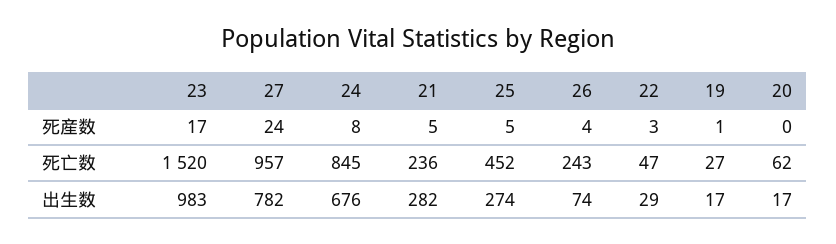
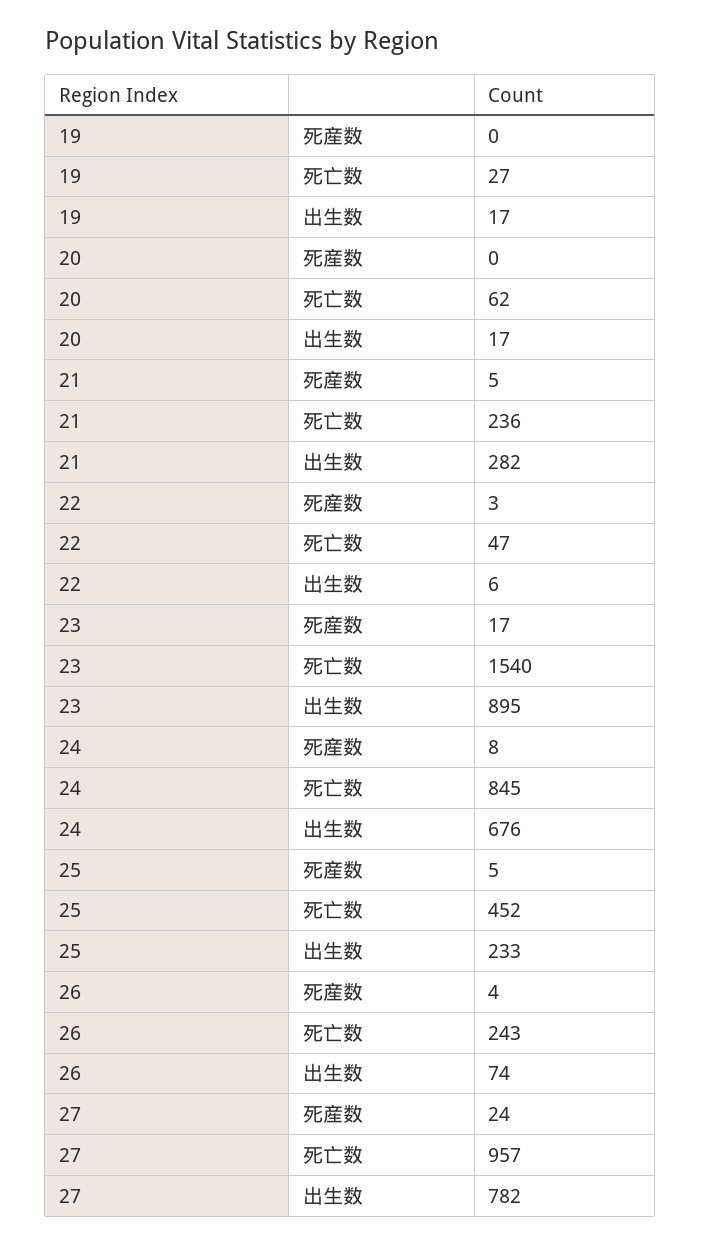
19, 死産数: 1 -> 0
23, 死亡数: 1520 -> 1540
23, 出生数: 983 -> 895
25, 出生数: 274 -> 233
22, 出生数: 29 -> 6

